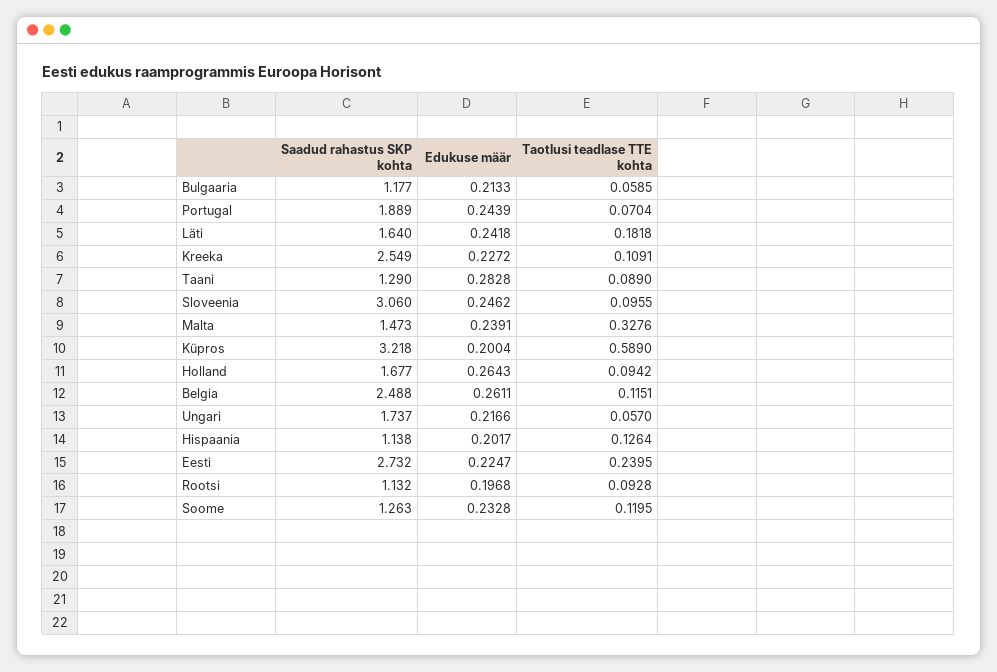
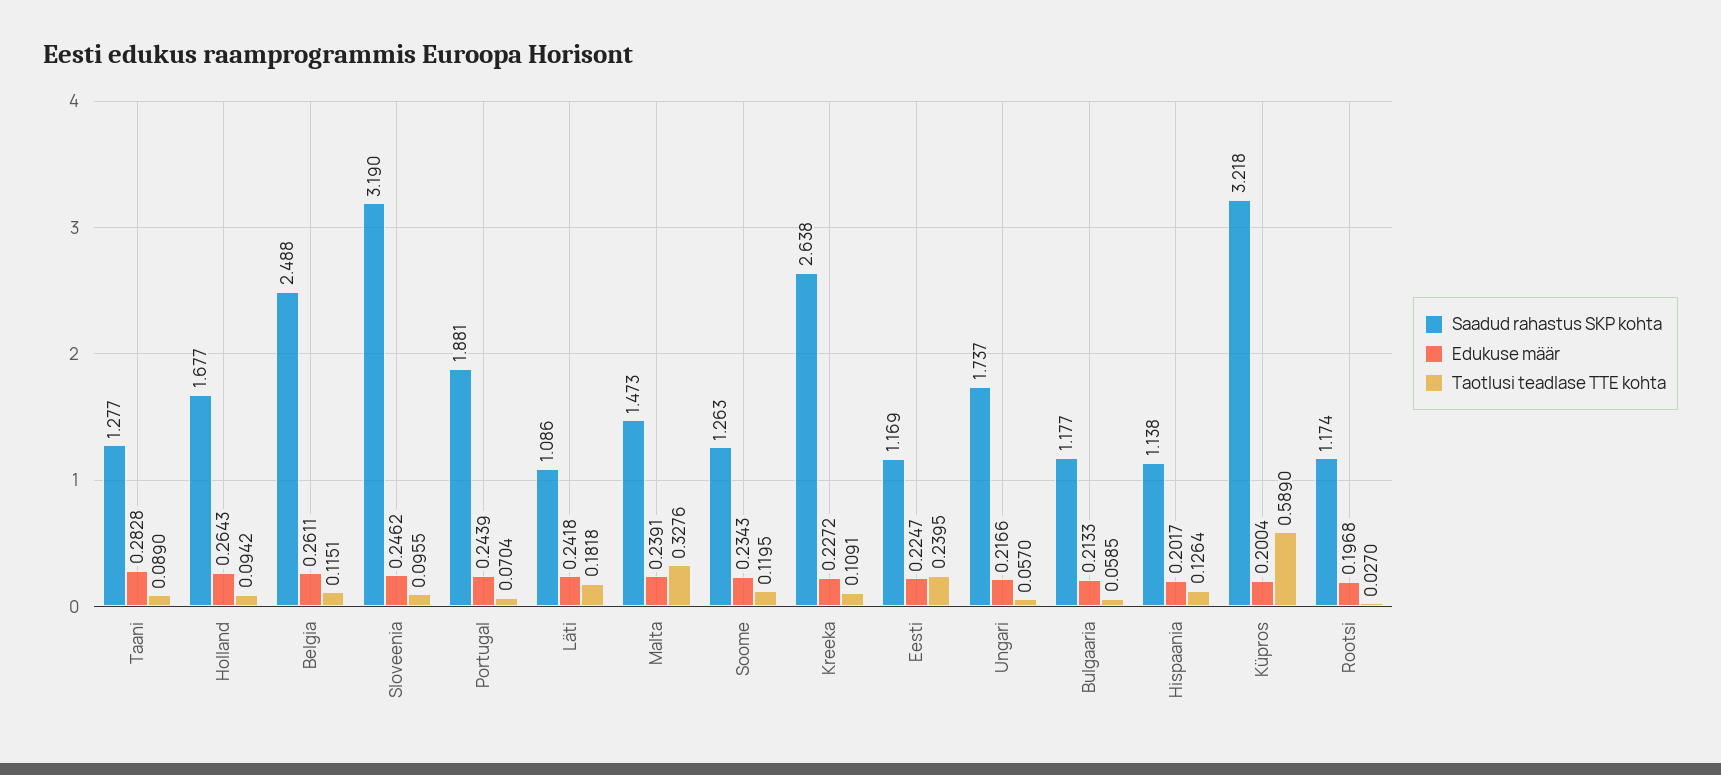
Saadud rahastus SKP kohta, Portugal: 1.889 -> 1.881
Saadud rahastus SKP kohta, Läti: 1.64 -> 1.086
Saadud rahastus SKP kohta, Kreeka: 2.549 -> 2.638
Saadud rahastus SKP kohta, Taani: 1.29 -> 1.277
Saadud rahastus SKP kohta, Sloveenia: 3.06 -> 3.19
Saadud rahastus SKP kohta, Eesti: 2.732 -> 1.169
Saadud rahastus SKP kohta, Rootsi: 1.132 -> 1.174
Taotlusi teadlase TTE kohta, Rootsi: 0.0928 -> 0.027
Edukuse määr, Soome: 0.2328 -> 0.2343

